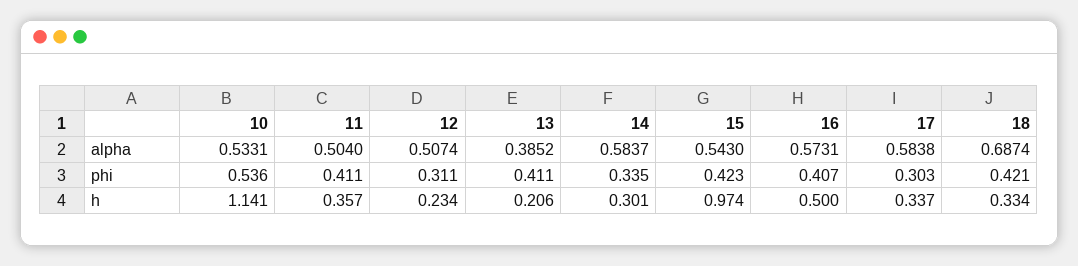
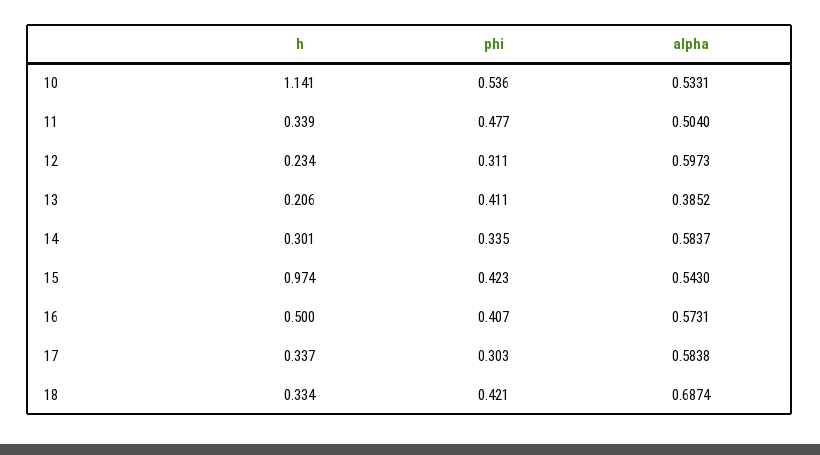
12, alpha: 0.5074 -> 0.5973
11, phi: 0.411 -> 0.477
11, h: 0.357 -> 0.339

